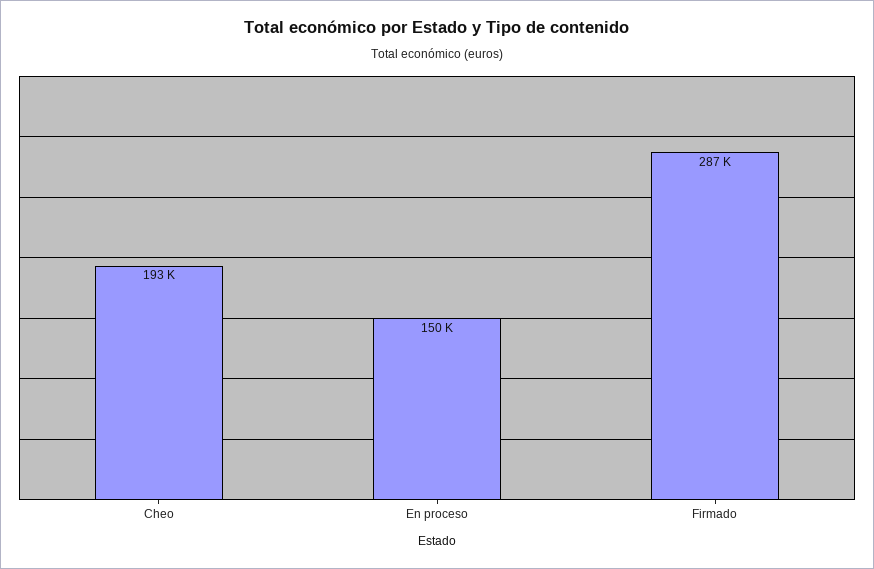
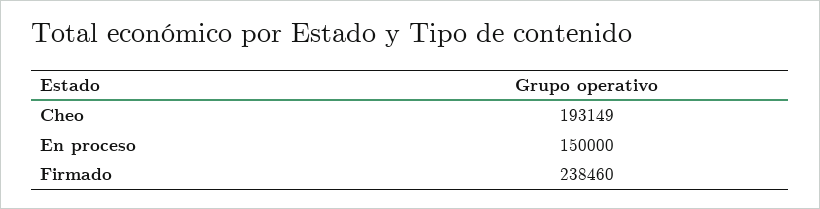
Firmado: 287000 -> 238460

